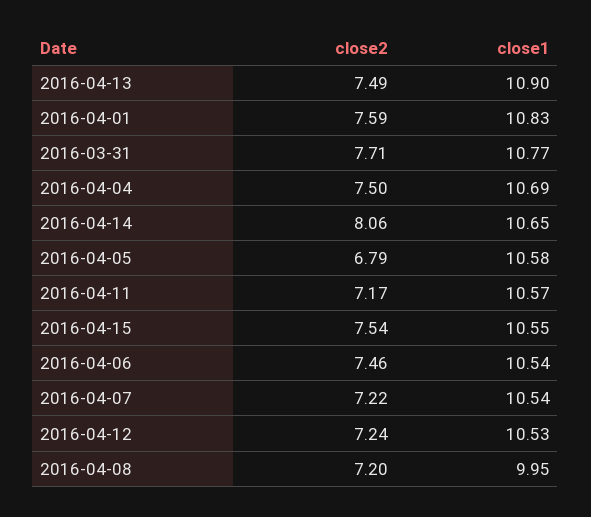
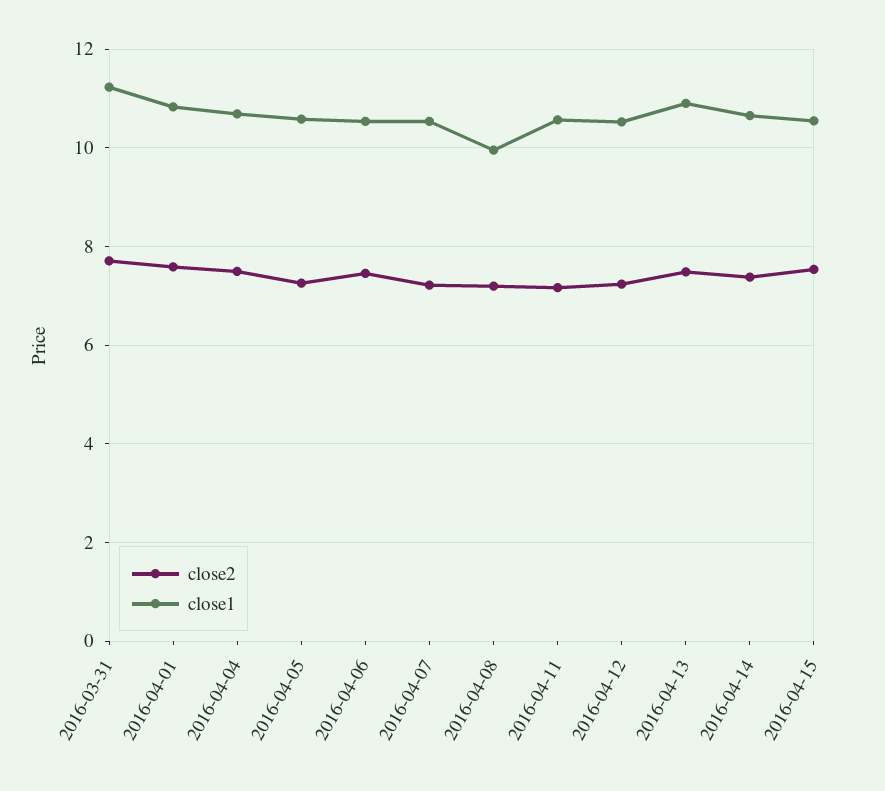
close1, 2016-03-31: 10.77 -> 11.2
close2, 2016-04-14: 8.06 -> 7.4
close2, 2016-04-05: 6.79 -> 7.2

